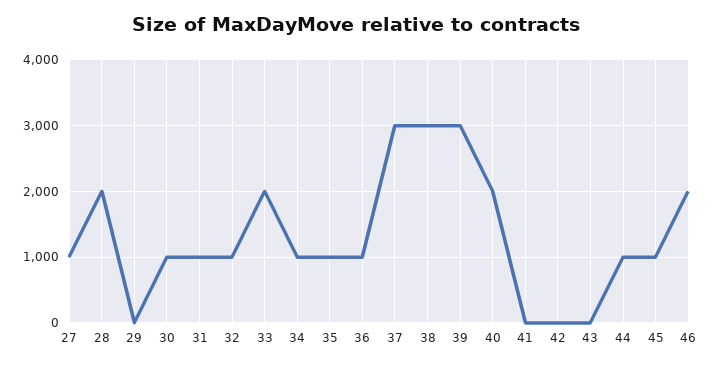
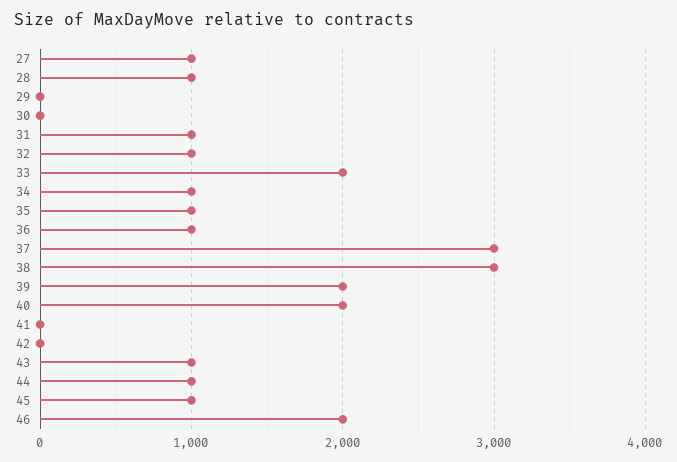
28: 2000 -> 1000
30: 1000 -> 0
39: 3000 -> 2000
43: 0 -> 1000

